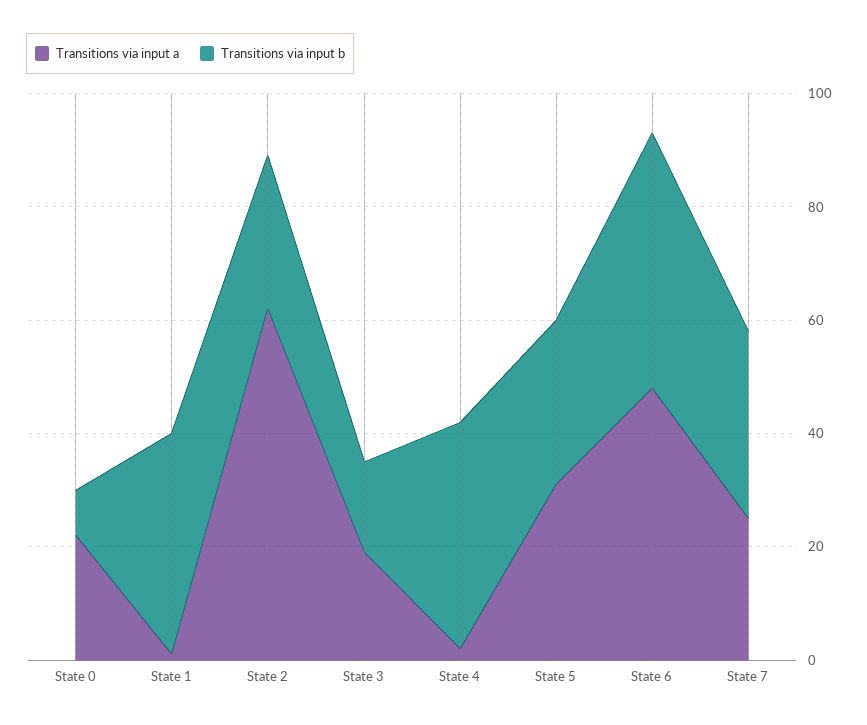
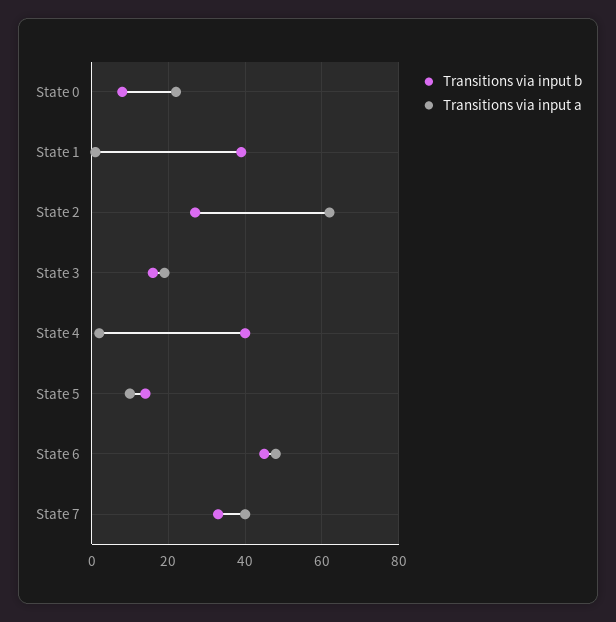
Transitions via input a, State 5: 30 -> 10
Transitions via input b, State 5: 30 -> 15
Transitions via input a, State 7: 25 -> 40

